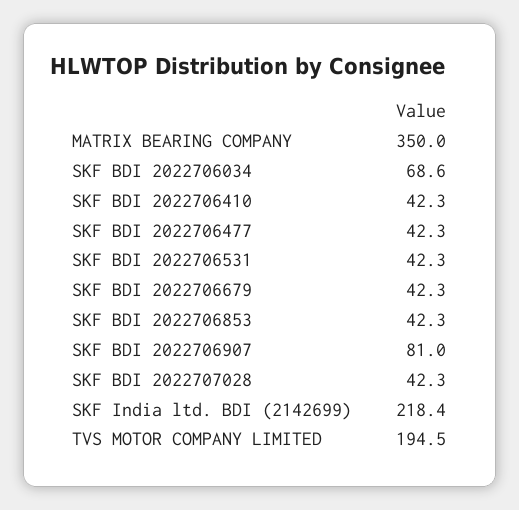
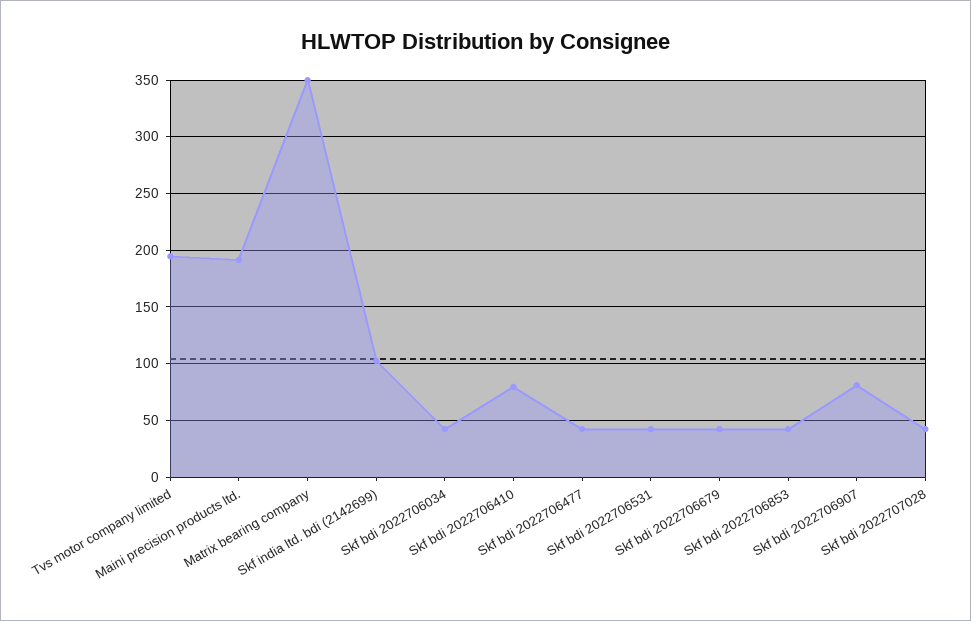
SKF BDI 2022706034: 68.6 -> 40
SKF BDI 2022706410: 42.3 -> 80
SKF India ltd. BDI (2142699): 218.4 -> 100
Maini precision products ltd.: none -> 190

